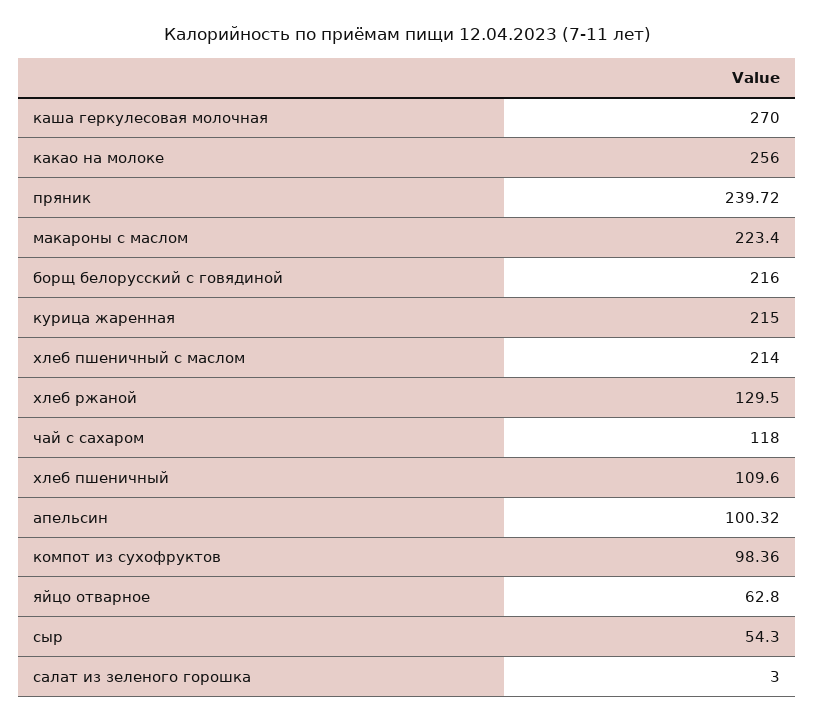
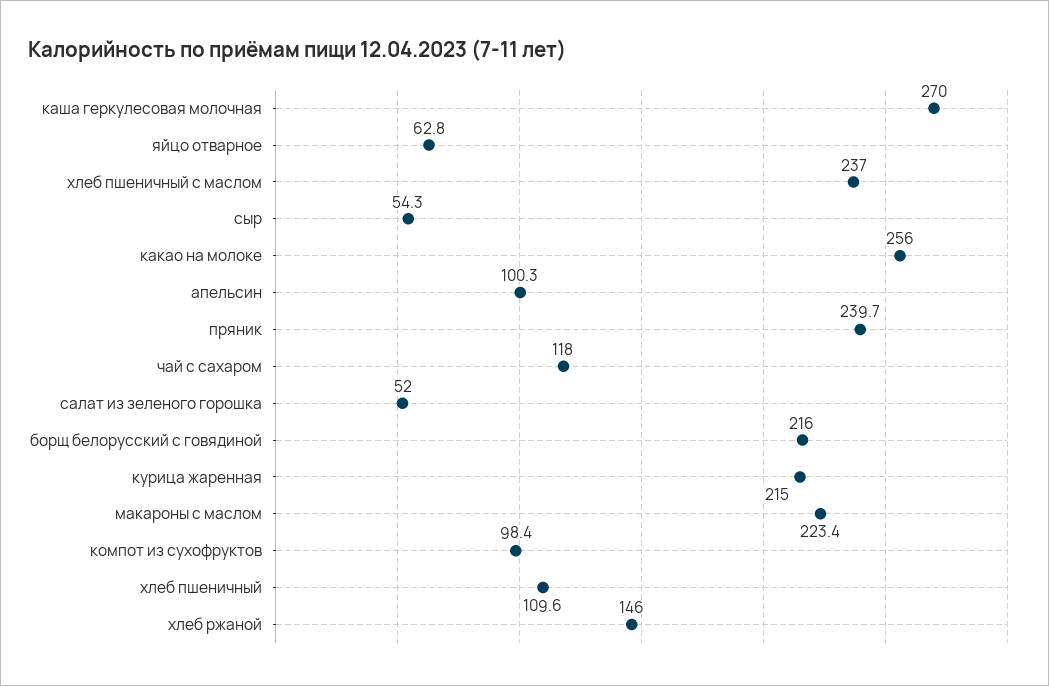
хлеб пшеничный с маслом: 214 -> 237
хлеб ржаной: 129.5 -> 146
салат из зеленого горошка: 3 -> 52

